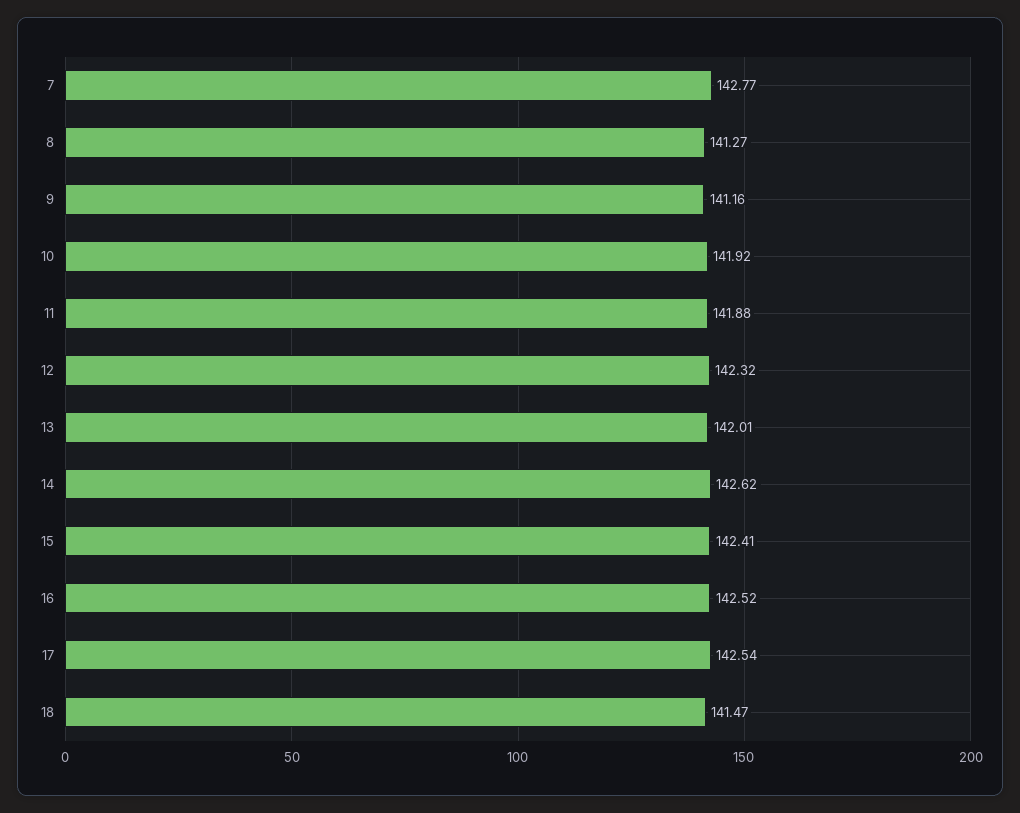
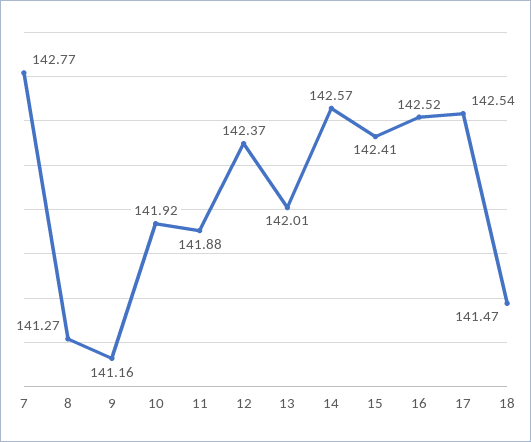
12: 142.32 -> 142.37
14: 142.62 -> 142.57

